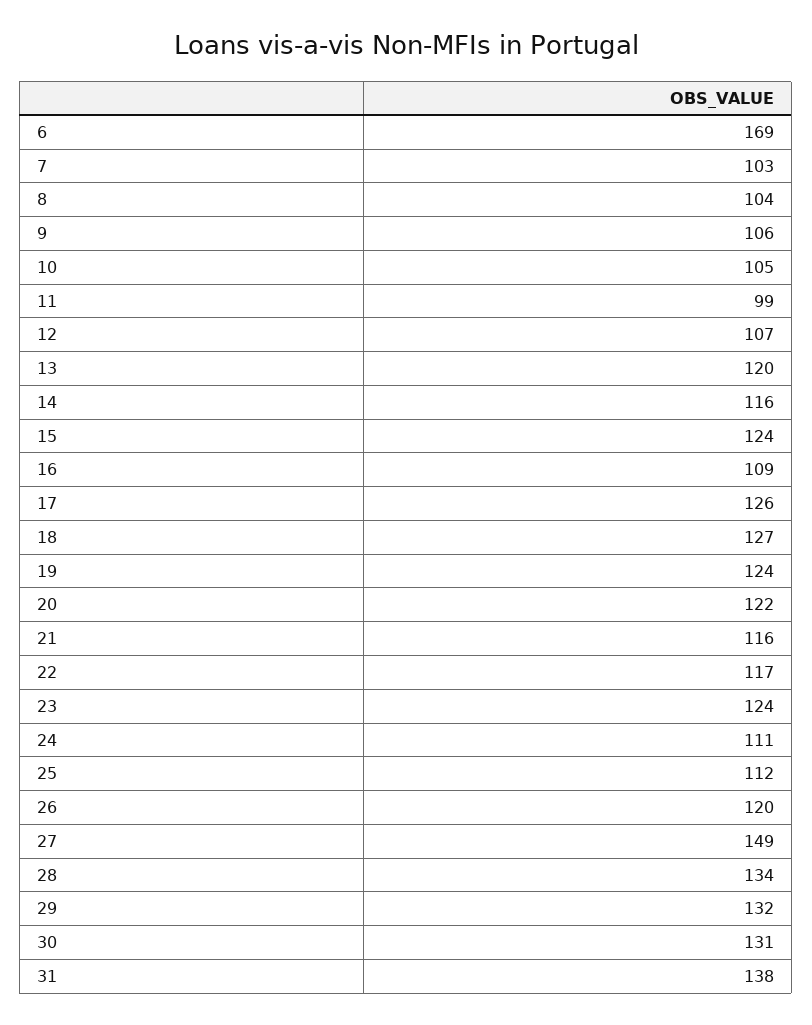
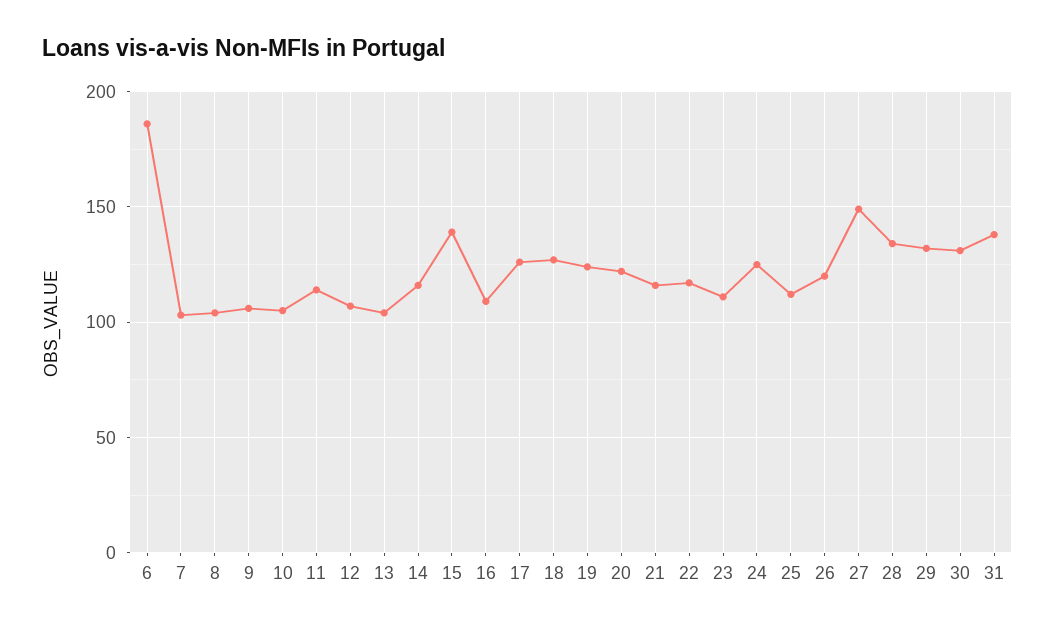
6: 169 -> 185
11: 99 -> 115
13: 120 -> 105
15: 124 -> 140
23: 124 -> 110
24: 111 -> 125

